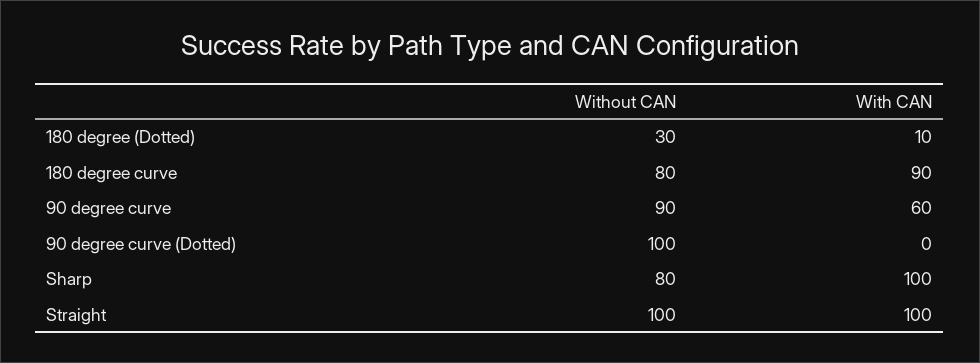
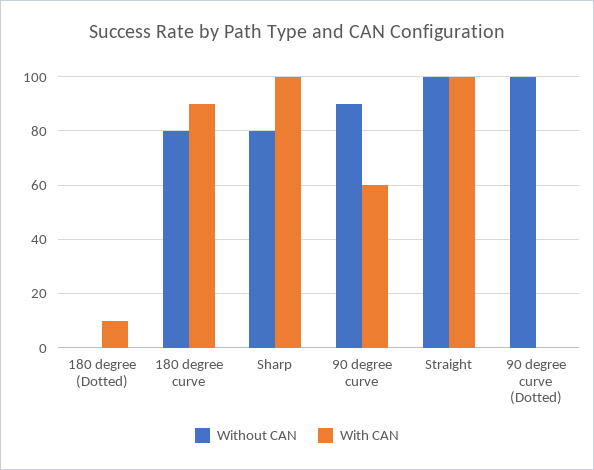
Without CAN, 180 degree (Dotted): 30 -> 0

